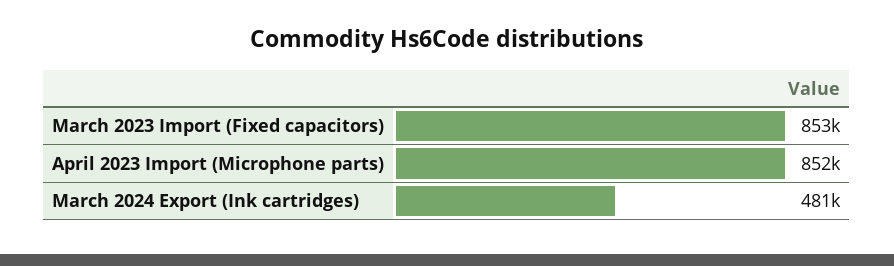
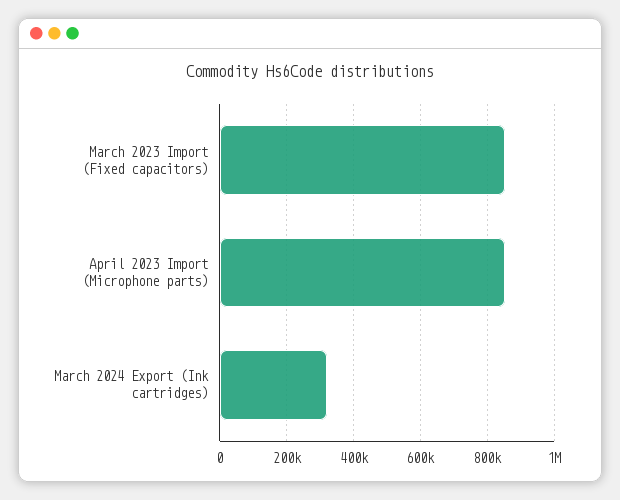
March 2024 Export (Ink cartridges): 481000 -> 320000

